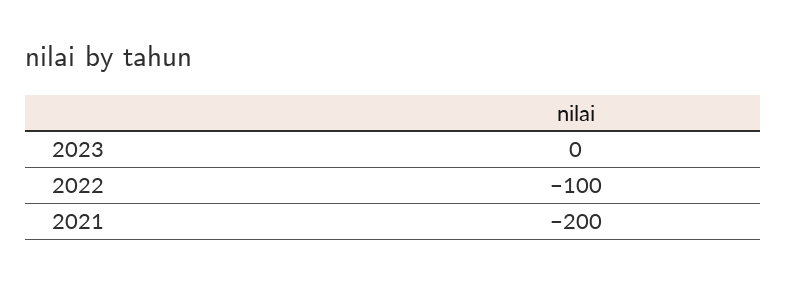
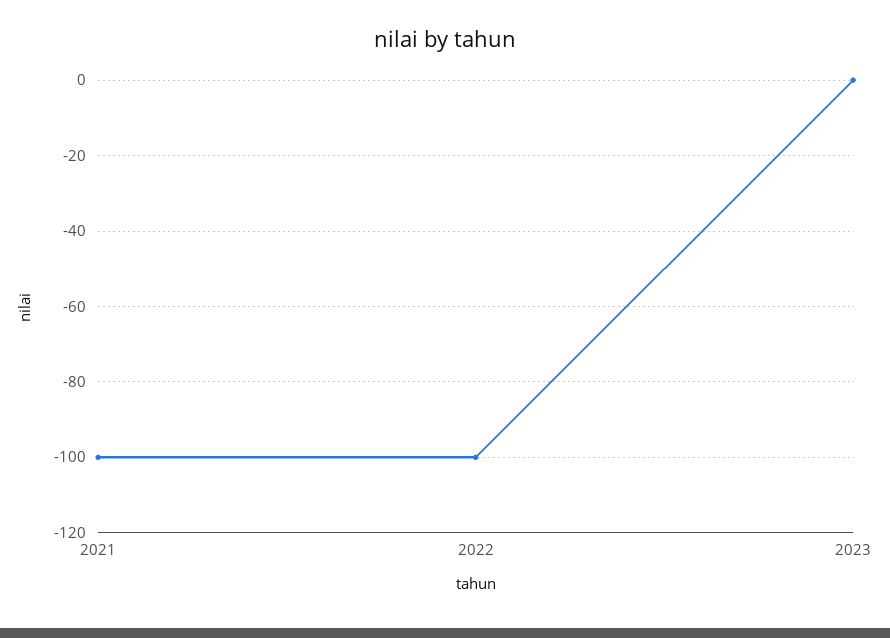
2021: -200 -> -100

